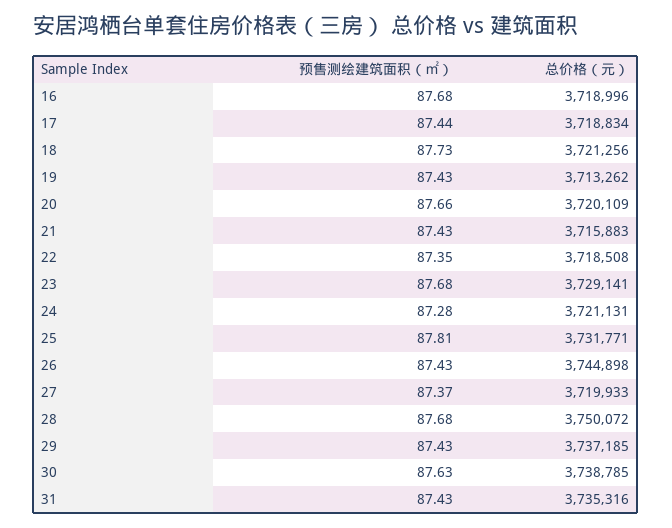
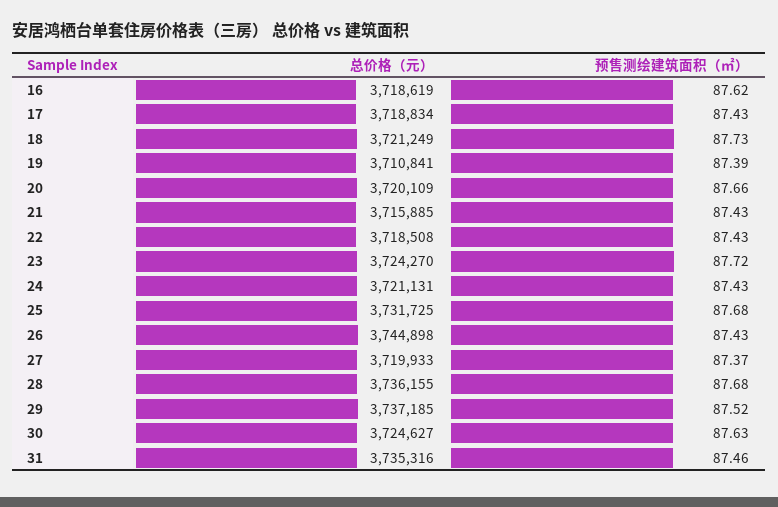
预售测绘建筑面积（㎡）, 16: 87.68 -> 87.62
总价格（元）, 16: 3718996 -> 3718619
预售测绘建筑面积（㎡）, 17: 87.44 -> 87.43
总价格（元）, 18: 3721256 -> 3721249
预售测绘建筑面积（㎡）, 19: 87.43 -> 87.39
总价格（元）, 19: 3713262 -> 3710841
总价格（元）, 21: 3715883 -> 3715885
预售测绘建筑面积（㎡）, 22: 87.35 -> 87.43
预售测绘建筑面积（㎡）, 23: 87.68 -> 87.72
总价格（元）, 23: 3729141 -> 3724270
预售测绘建筑面积（㎡）, 24: 87.28 -> 87.43
预售测绘建筑面积（㎡）, 25: 87.81 -> 87.68
总价格（元）, 25: 3731771 -> 3731725
总价格（元）, 28: 3750072 -> 3736155
预售测绘建筑面积（㎡）, 29: 87.43 -> 87.52
总价格（元）, 30: 3738785 -> 3724627
预售测绘建筑面积（㎡）, 31: 87.43 -> 87.46

